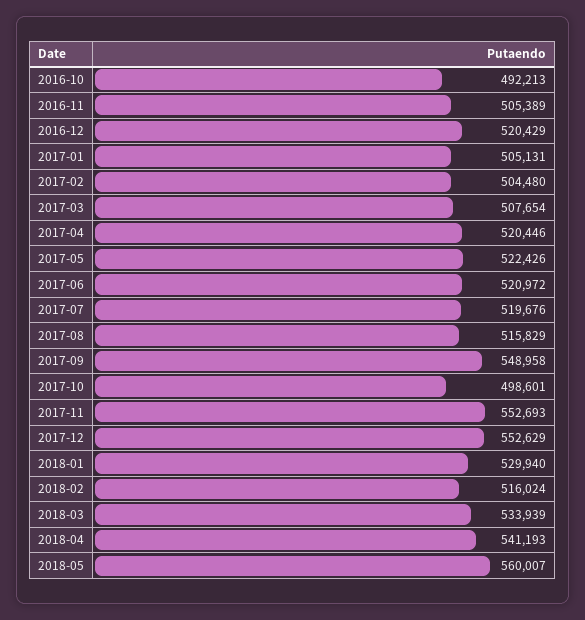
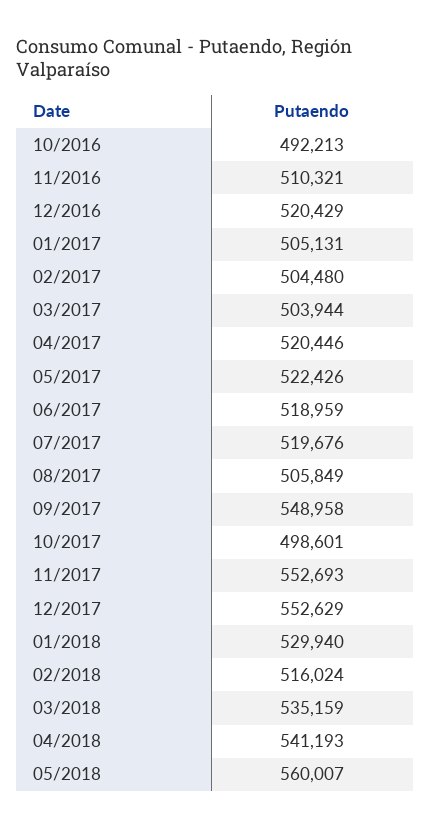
2016-11: 505389 -> 510321
2017-03: 507654 -> 503944
2017-06: 520972 -> 518959
2017-08: 515829 -> 505849
2018-03: 533939 -> 535159

